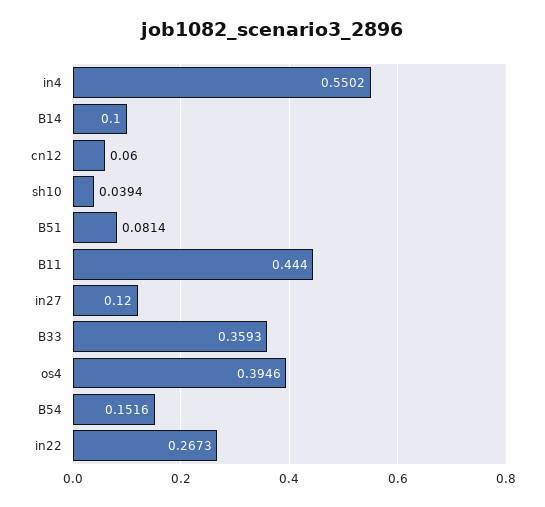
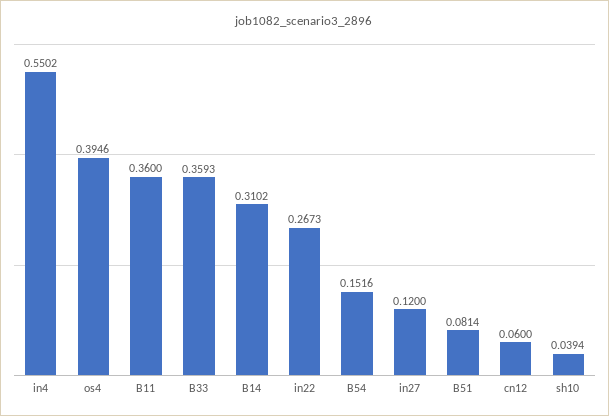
B14: 0.1 -> 0.3102
B11: 0.444 -> 0.36

